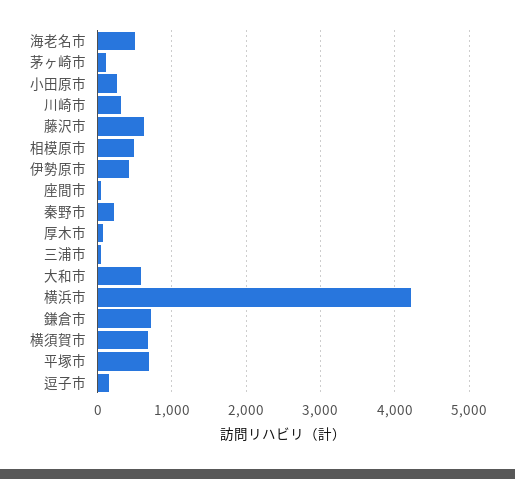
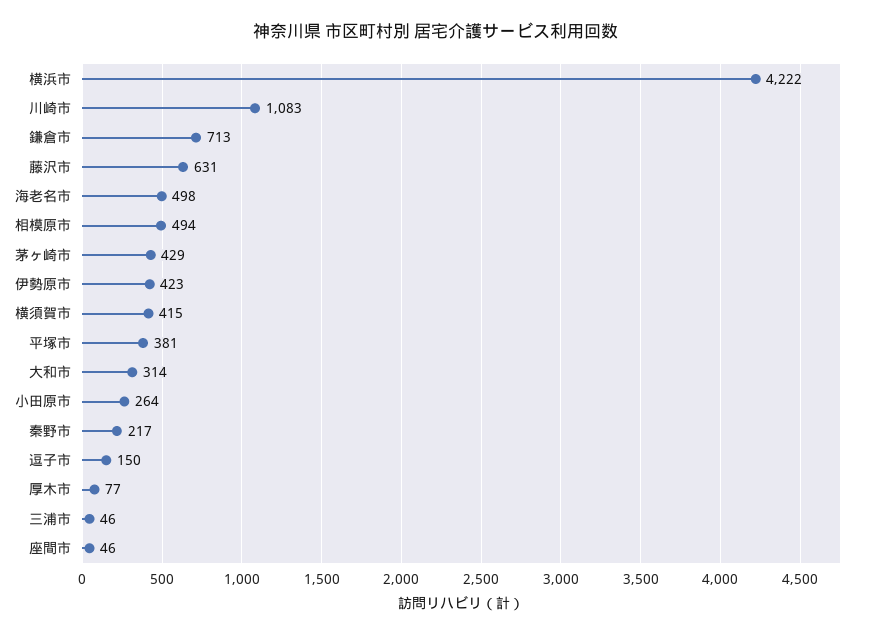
茅ヶ崎市: 100 -> 429
川崎市: 300 -> 1083
大和市: 600 -> 314
横須賀市: 700 -> 415
平塚市: 700 -> 381

